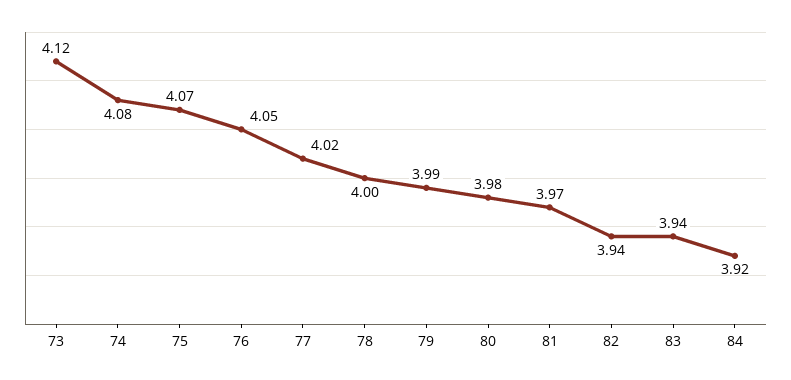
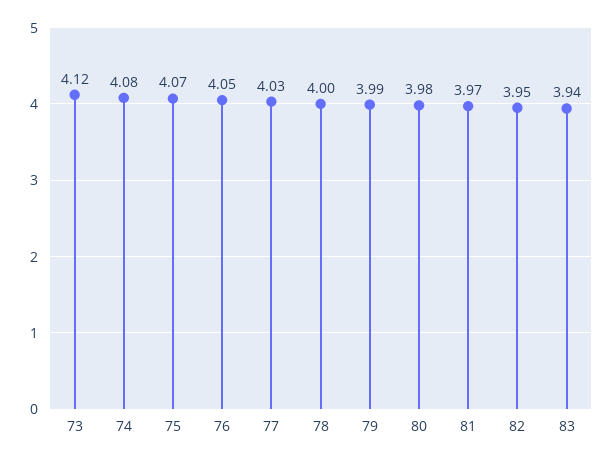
77: 4.02 -> 4.03
82: 3.94 -> 3.95
84: 3.92 -> none

